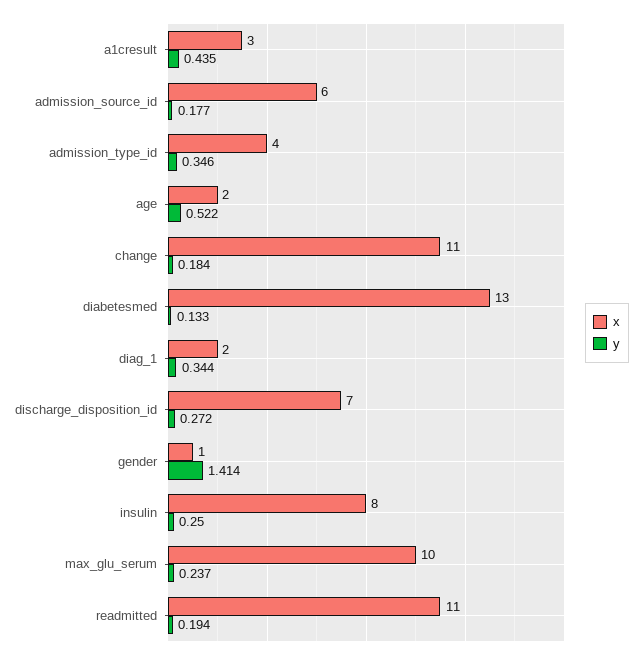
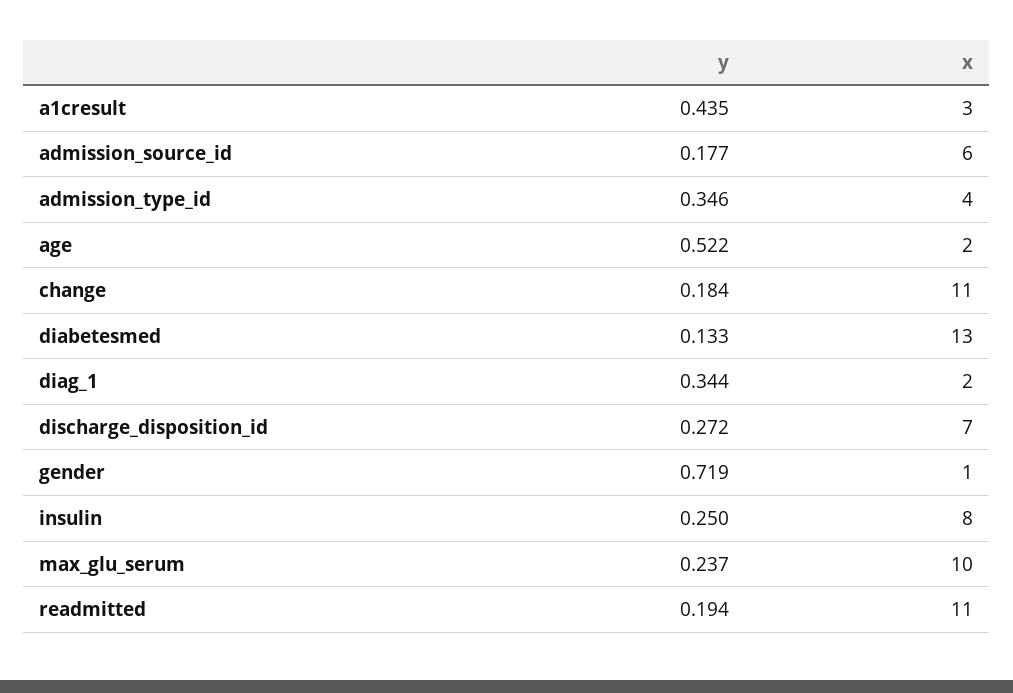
y, gender: 1.414 -> 0.719

